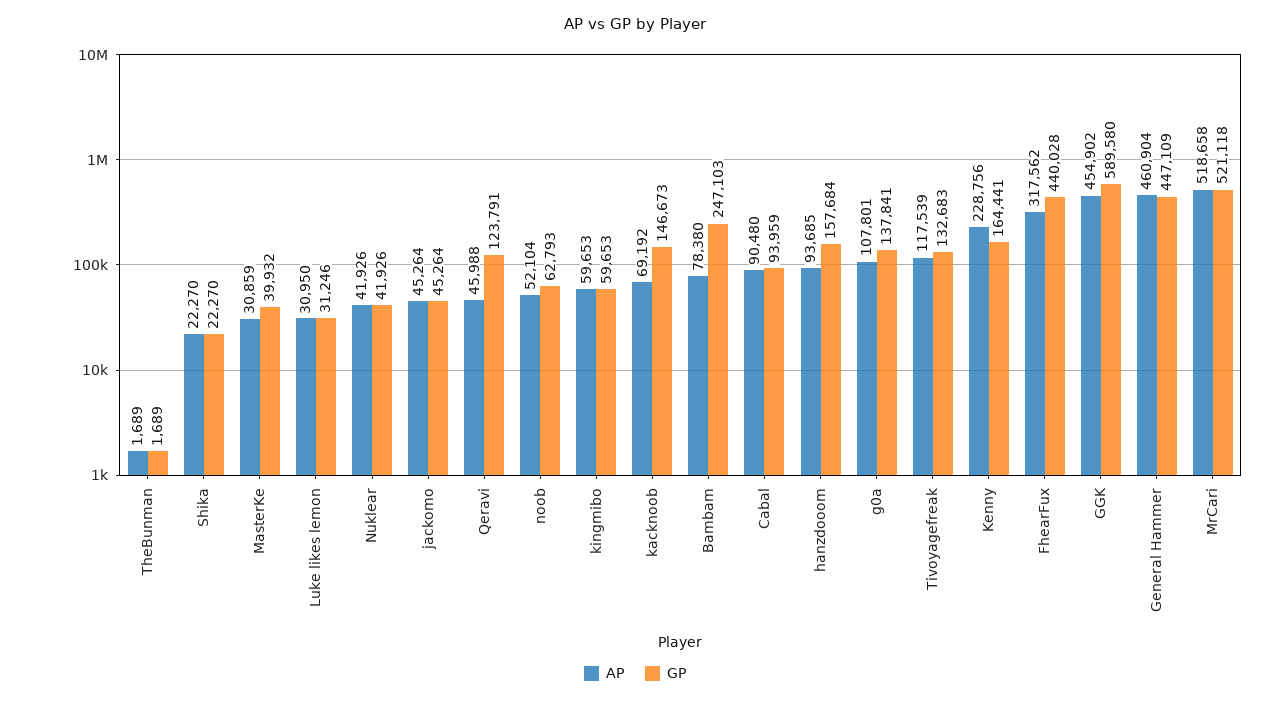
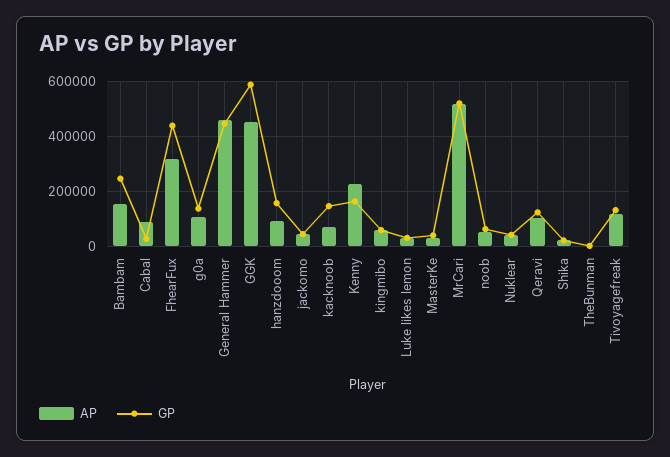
AP, Qeravi: 45988 -> 100000
AP, Bambam: 78380 -> 150000
GP, Cabal: 93959 -> 25000

